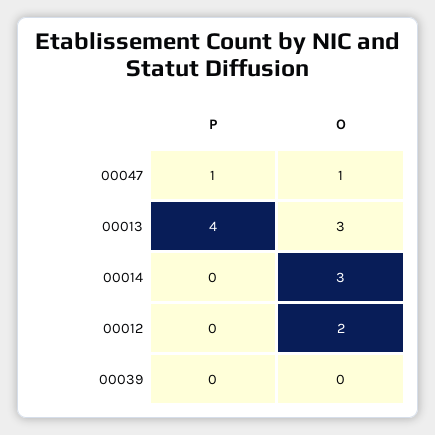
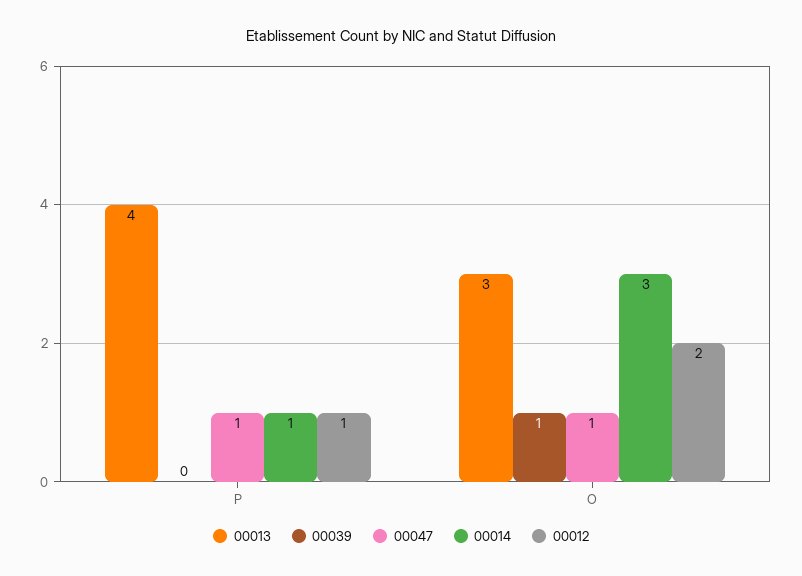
00014, P: 0 -> 1
00012, P: 0 -> 1
00039, O: 0 -> 1

